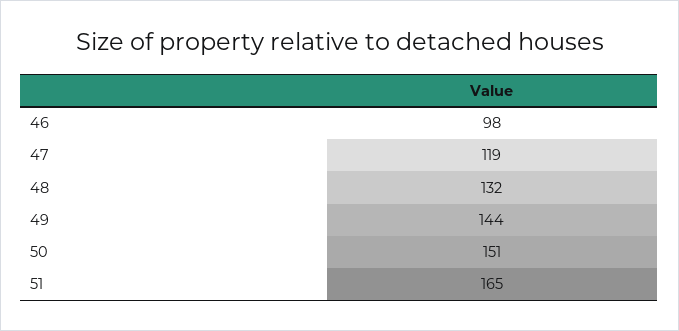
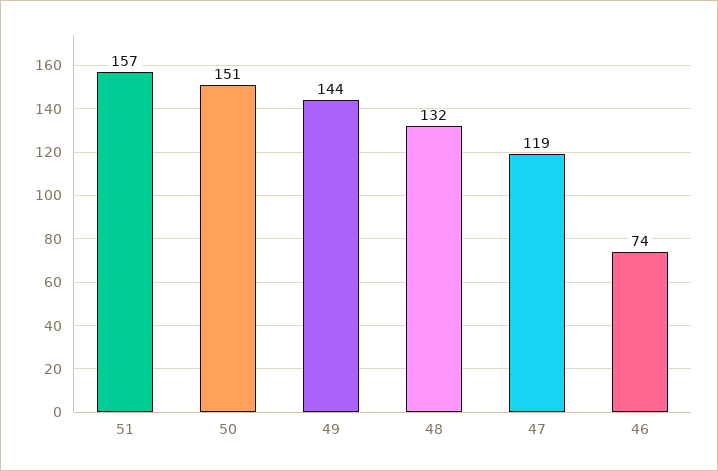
46: 98 -> 74
51: 165 -> 157

